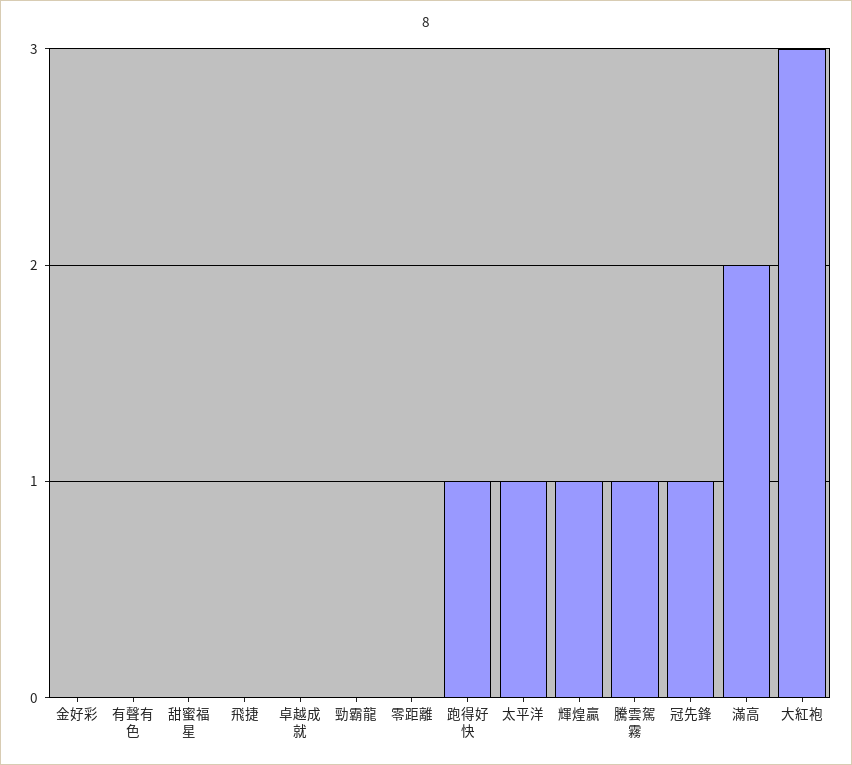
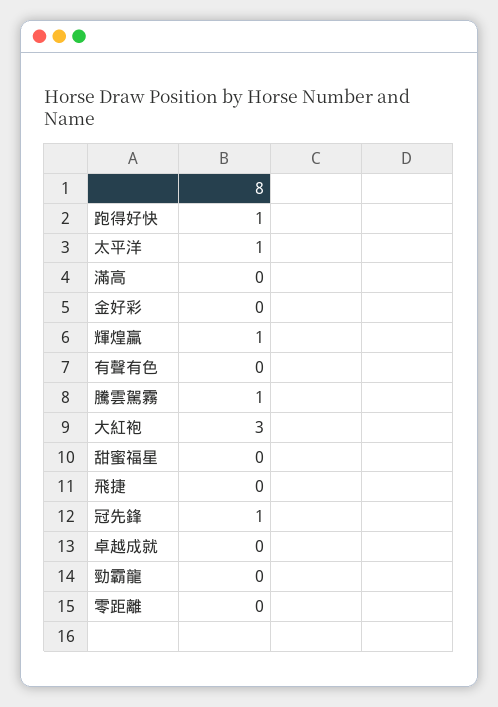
滿高: 2 -> 0

